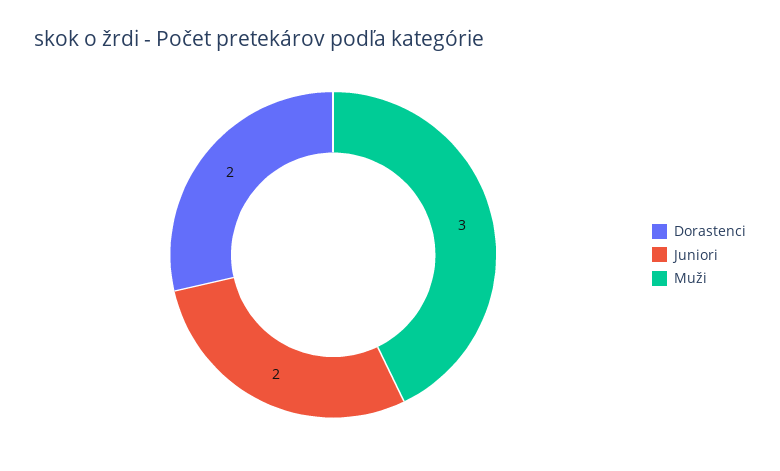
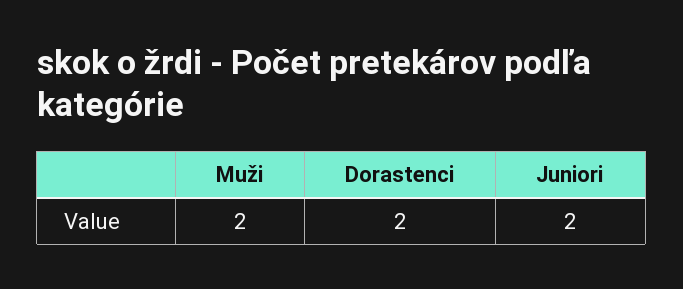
Muži: 3 -> 2

